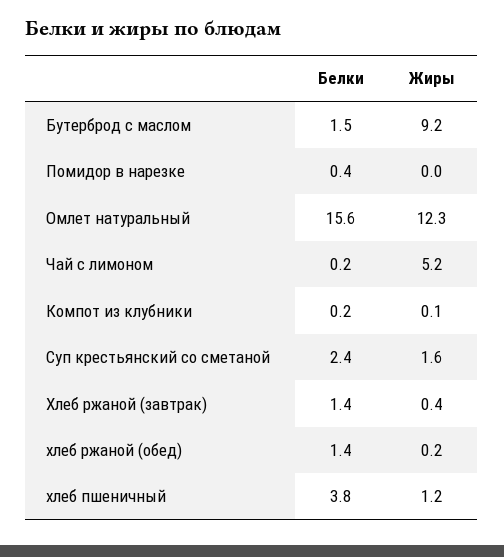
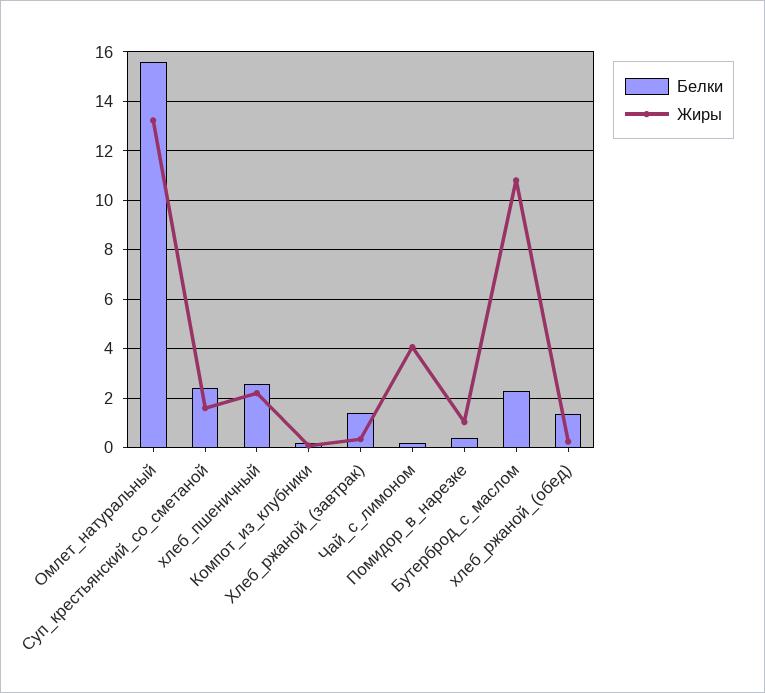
Белки, Бутерброд с маслом: 1.5 -> 2.25
Жиры, Бутерброд с маслом: 9.2 -> 10.75
Жиры, Помидор в нарезке: 0 -> 1
Жиры, Омлет натуральный: 12.3 -> 13.25
Жиры, Чай с лимоном: 5.2 -> 4
Белки, хлеб пшеничный: 3.8 -> 2.5
Жиры, хлеб пшеничный: 1.2 -> 2.25

